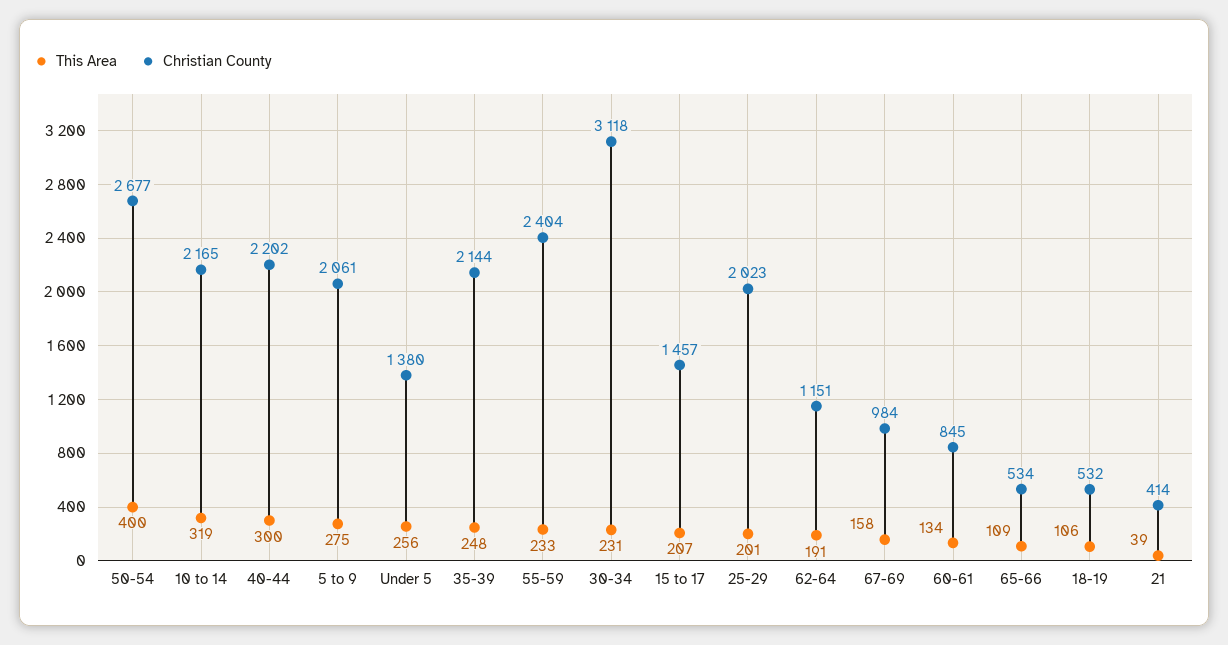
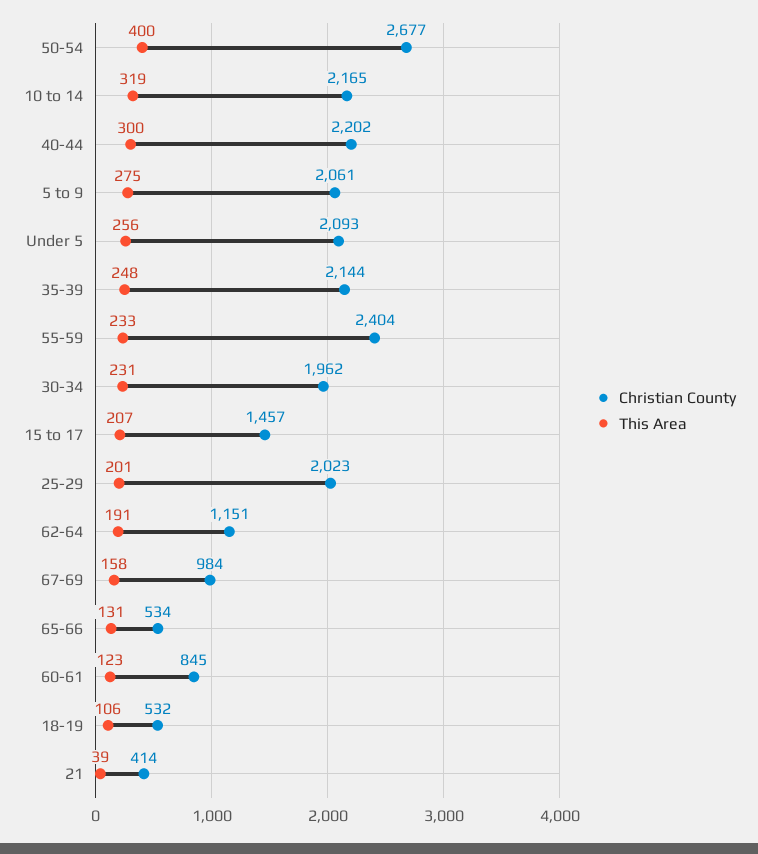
Christian County, Under 5: 1380 -> 2093
Christian County, 30-34: 3118 -> 1962
This Area, 60-61: 134 -> 123
This Area, 65-66: 109 -> 131

